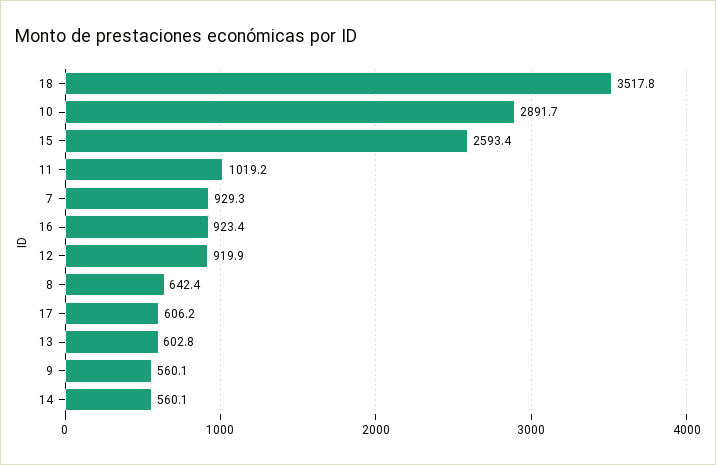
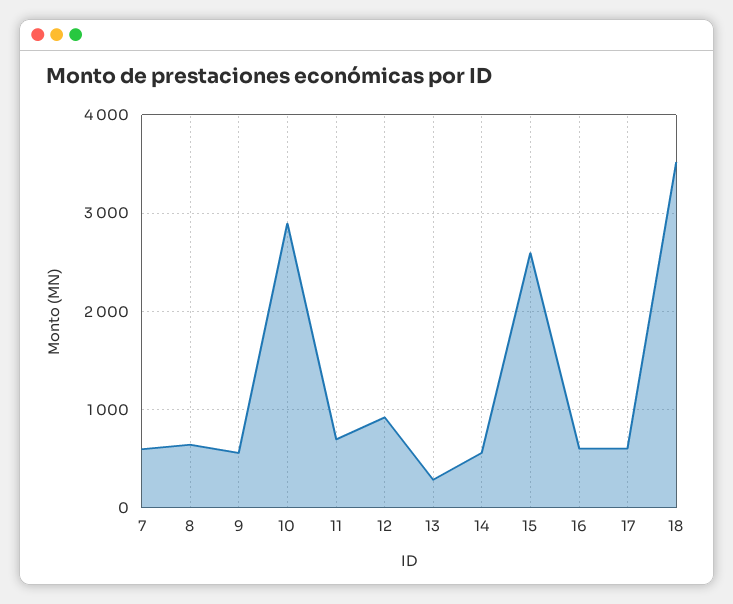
11: 1019.2 -> 700
7: 929.3 -> 600
16: 923.4 -> 600
13: 602.8 -> 300

